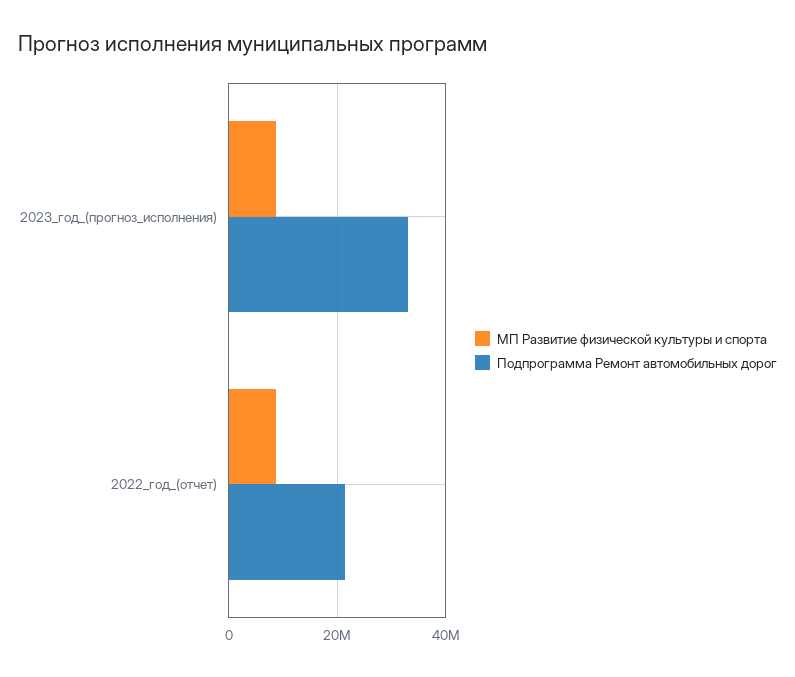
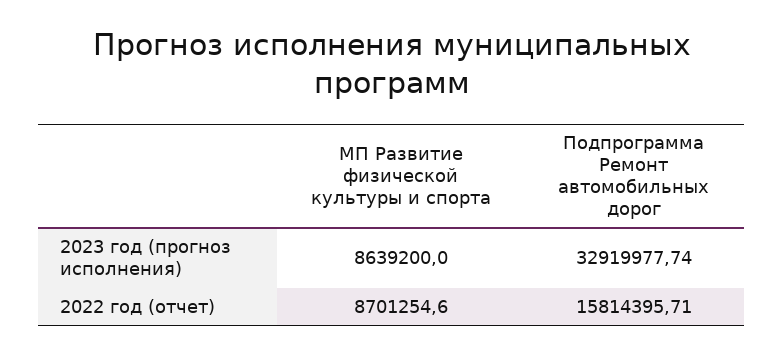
Подпрограмма Ремонт автомобильных дорог, 2022_год_(отчет): 22000000 -> 15814395.71

